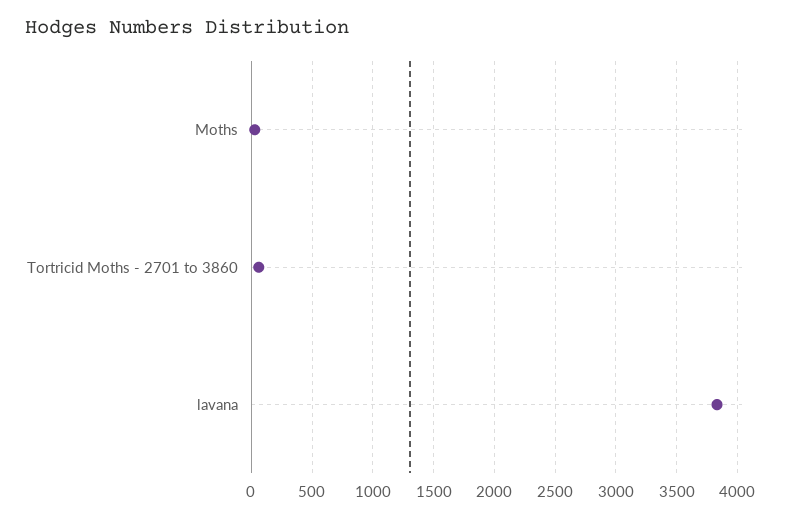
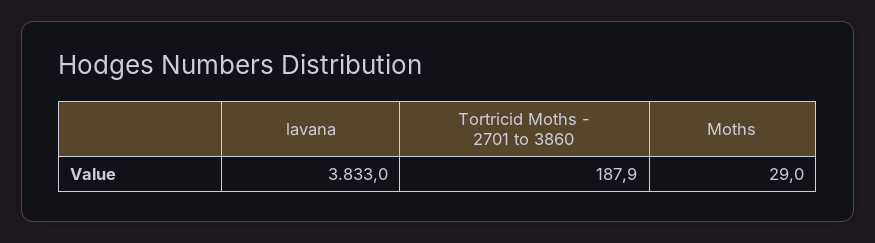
Tortricid Moths - 2701 to 3860: 50 -> 187.9

